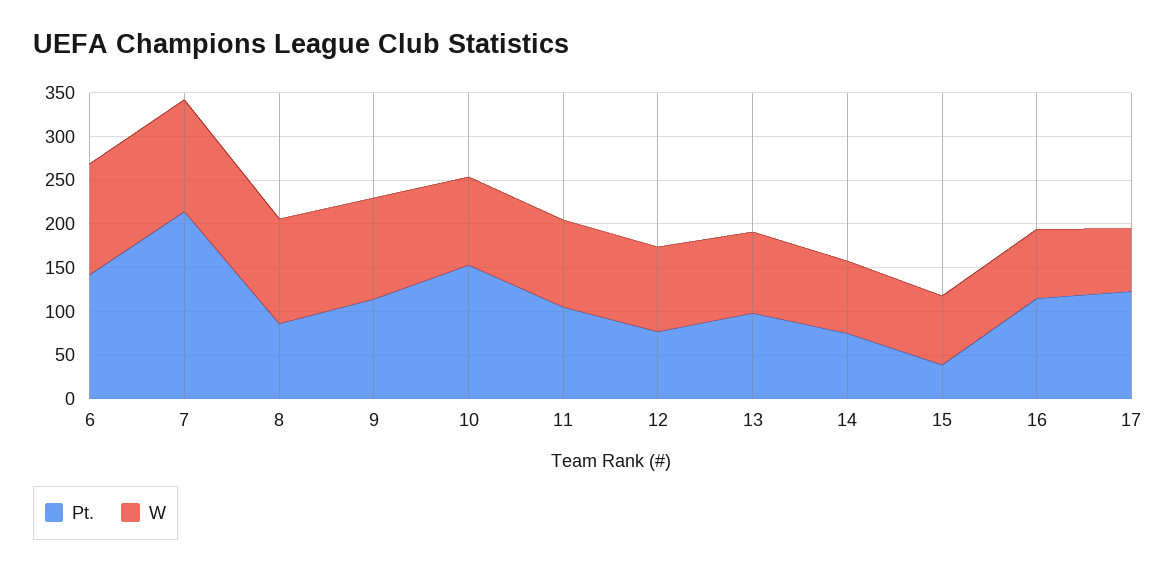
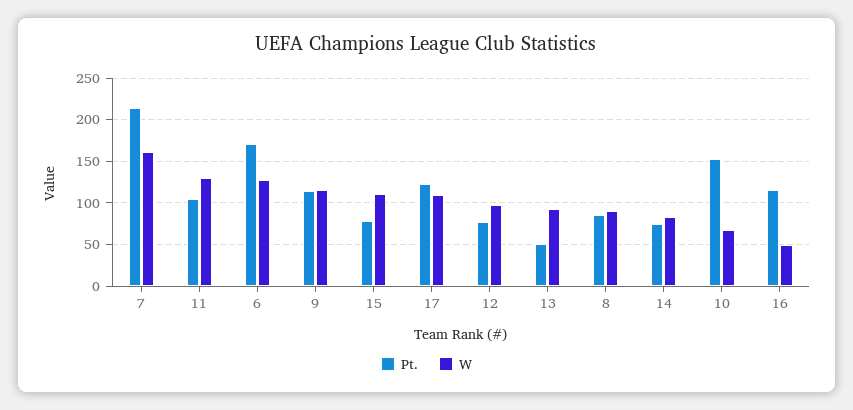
Pt., 6: 140 -> 170
W, 7: 130 -> 160
W, 8: 120 -> 90
W, 10: 100 -> 70
W, 11: 100 -> 130
Pt., 13: 100 -> 50
Pt., 15: 40 -> 80
W, 15: 80 -> 110
W, 16: 80 -> 50
W, 17: 70 -> 110

